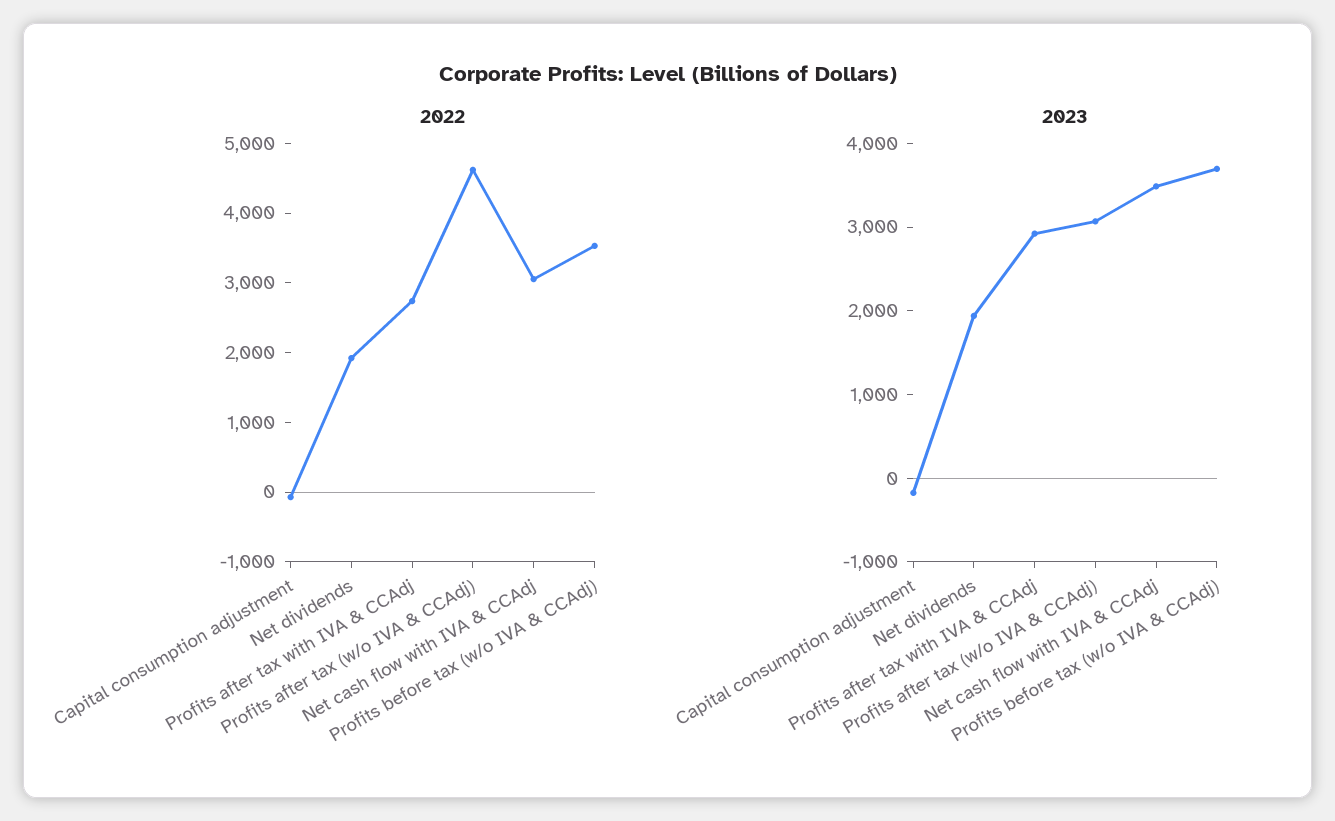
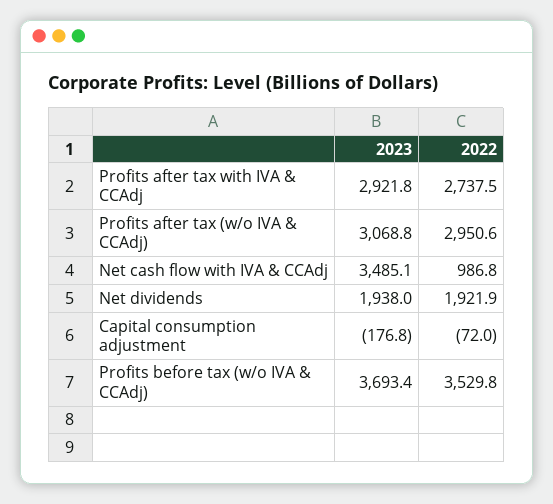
2022, Profits after tax (w/o IVA & CCAdj): 4600 -> 2950.6
2022, Net cash flow with IVA & CCAdj: 3000 -> 986.8

